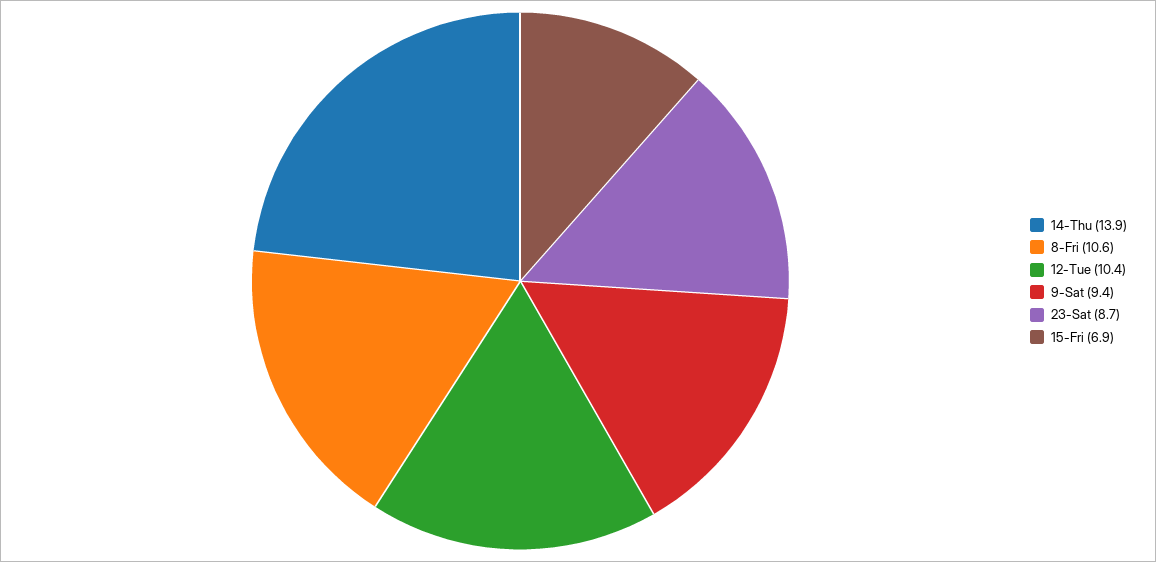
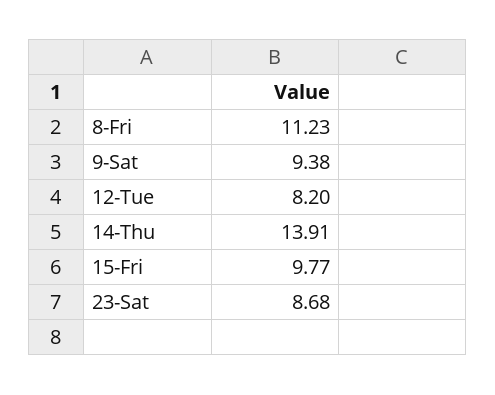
8-Fri: 10.6 -> 11.23
12-Tue: 10.4 -> 8.2
15-Fri: 6.9 -> 9.77

